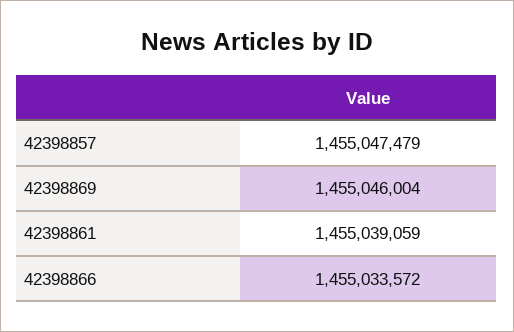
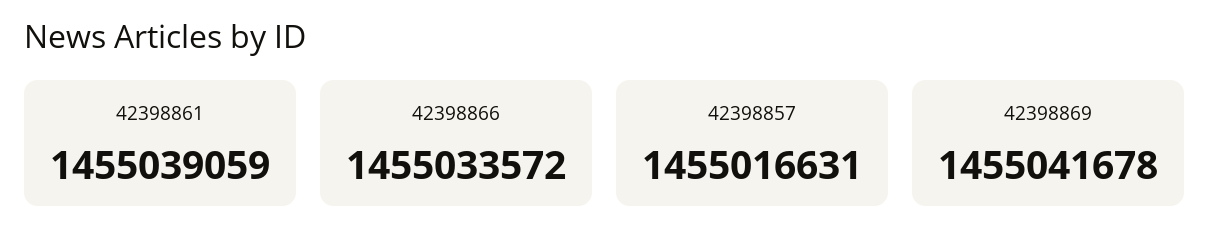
42398857: 1455047479 -> 1455016631
42398869: 1455046004 -> 1455041678

